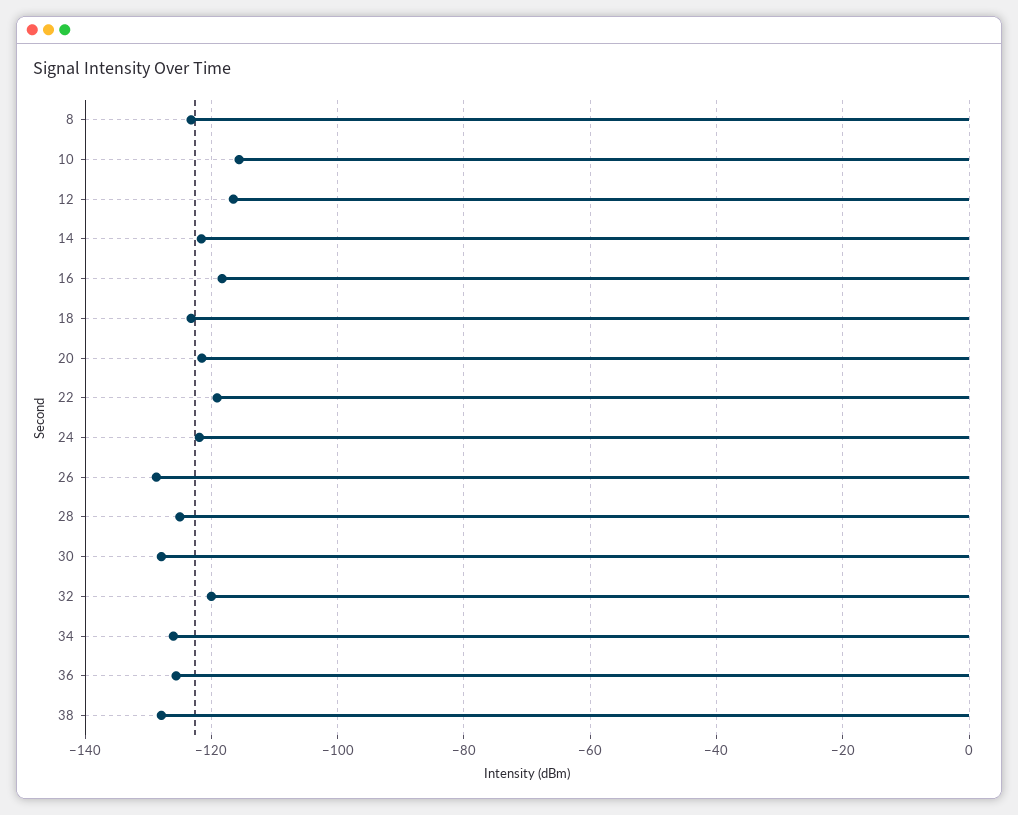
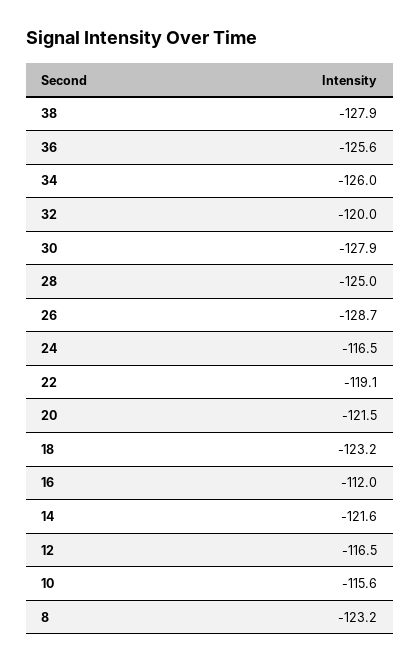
16: -118 -> -112
24: -122 -> -116.5

